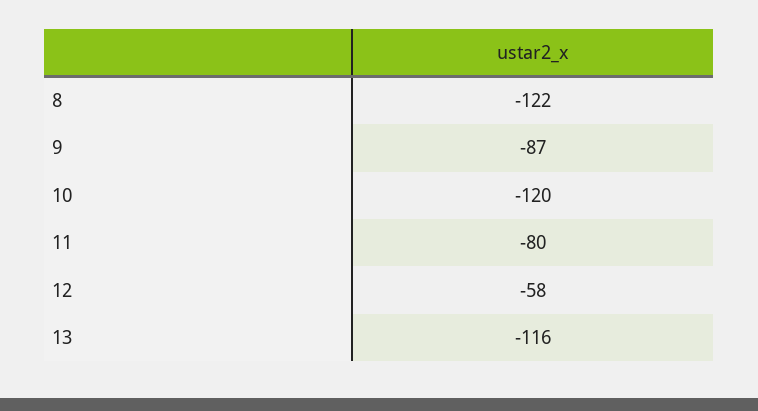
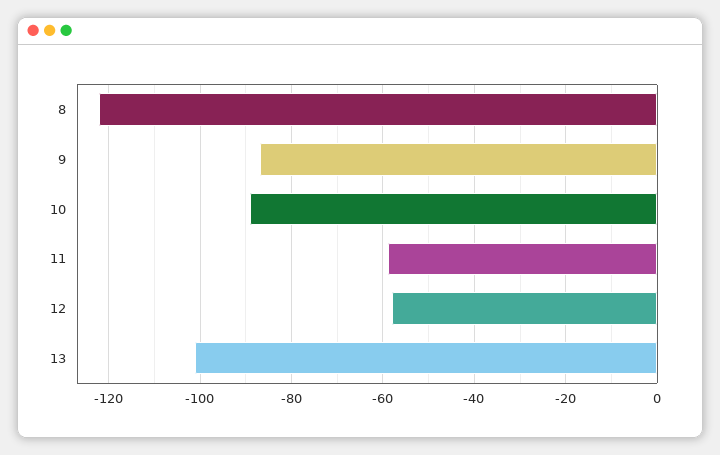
10: -120 -> -90
11: -80 -> -60
13: -116 -> -100

